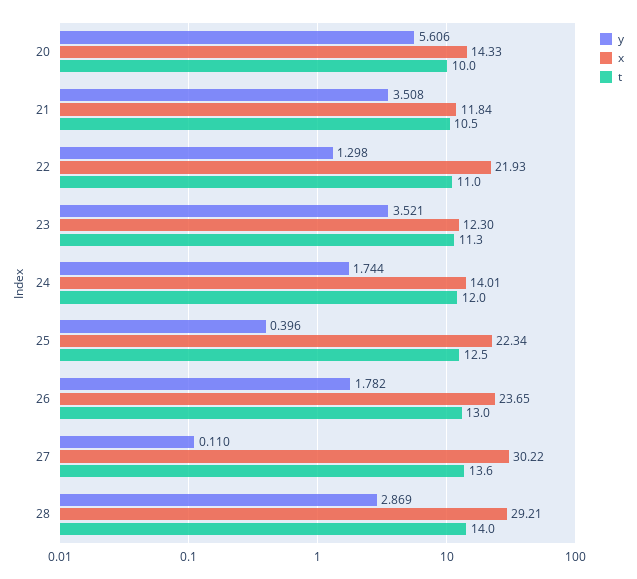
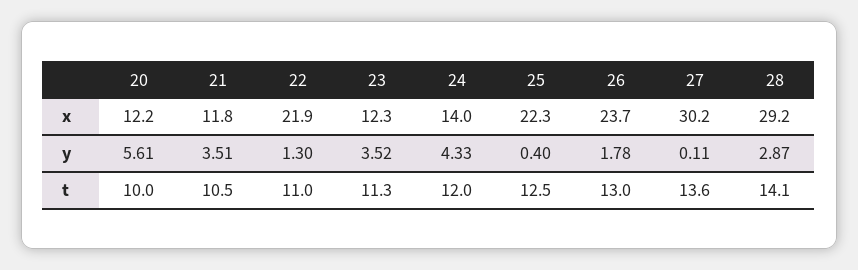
x, 20: 14.33 -> 12.2
y, 24: 1.744 -> 4.33
t, 28: 14 -> 14.1

